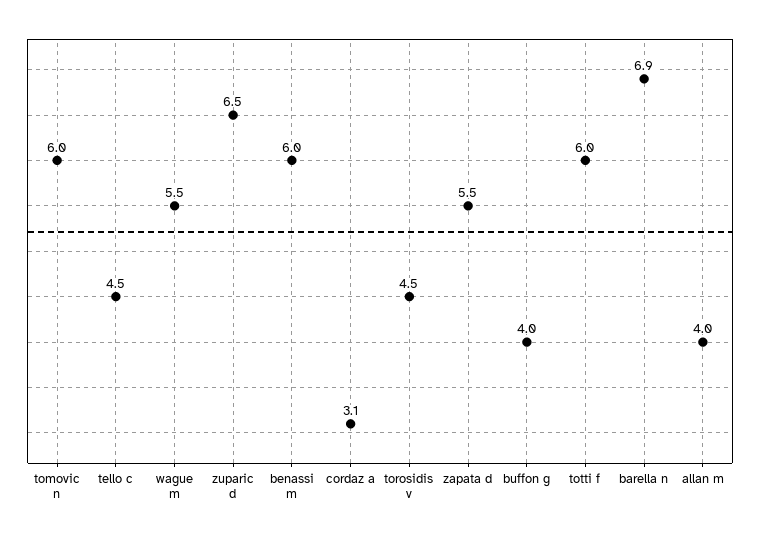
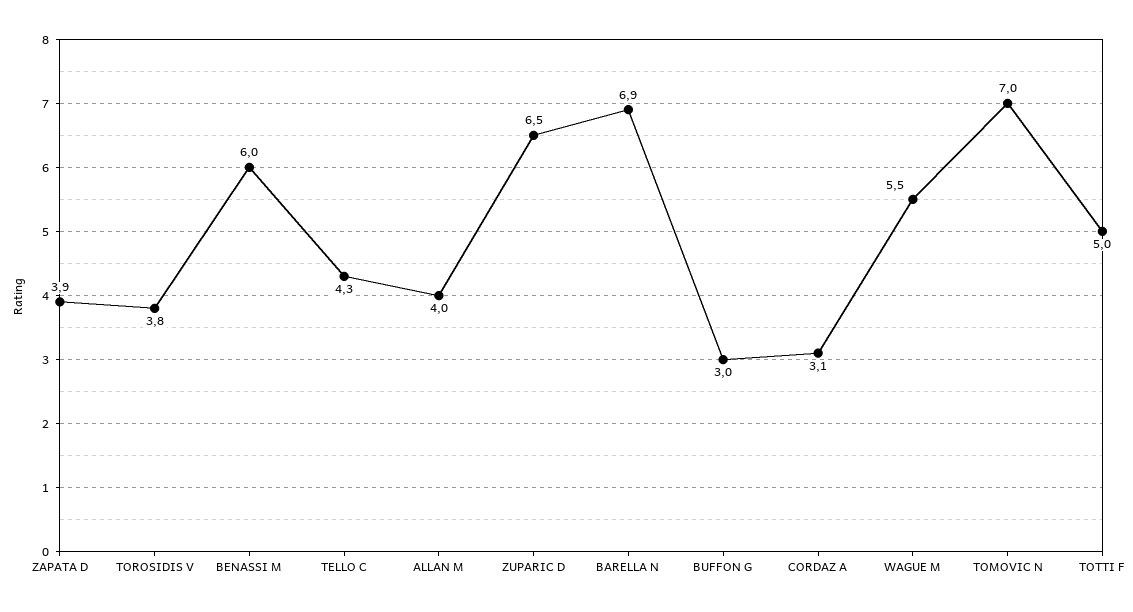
tomovic n: 6 -> 7
tello c: 4.5 -> 4.3
torosidis v: 4.5 -> 3.8
zapata d: 5.5 -> 3.9
buffon g: 4 -> 3
totti f: 6 -> 5

